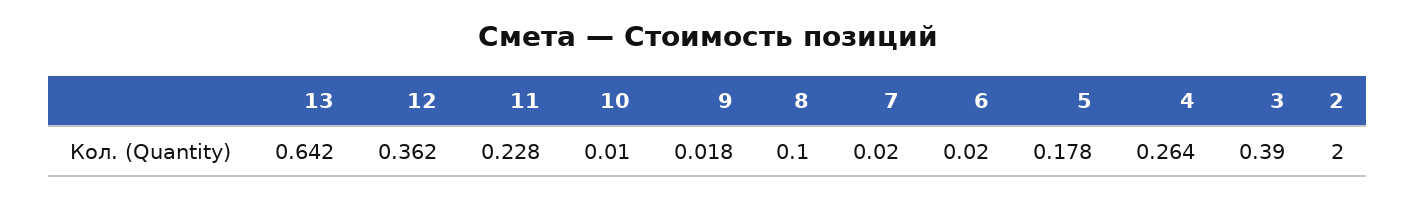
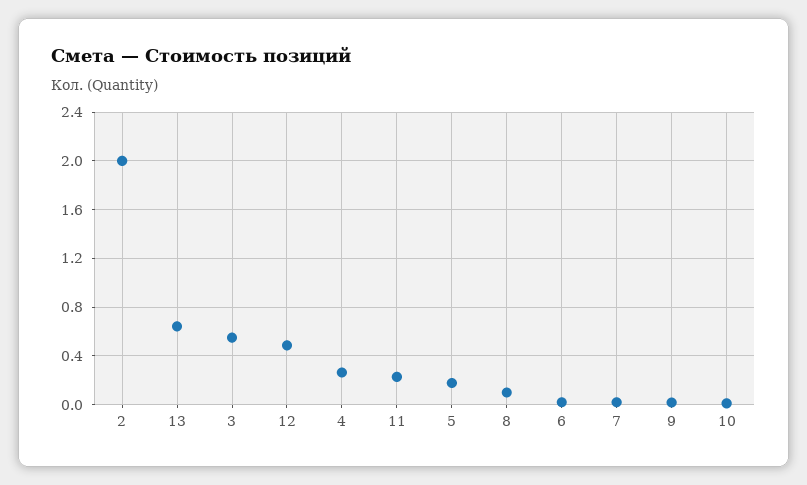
12: 0.362 -> 0.5
3: 0.39 -> 0.55

